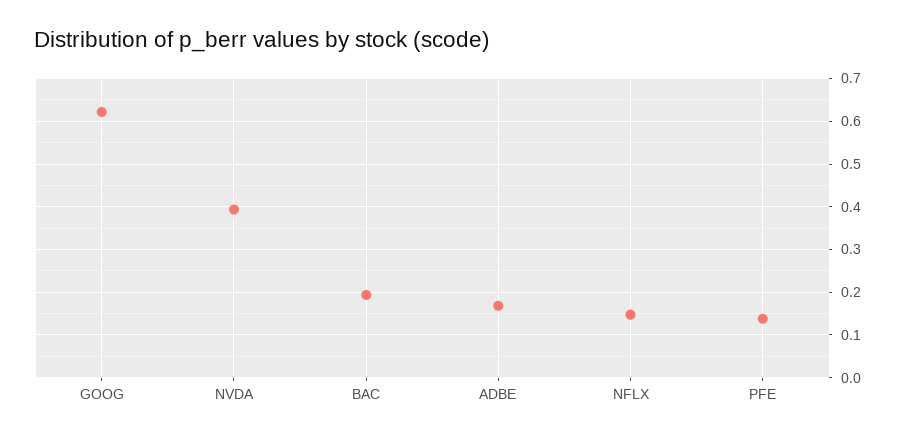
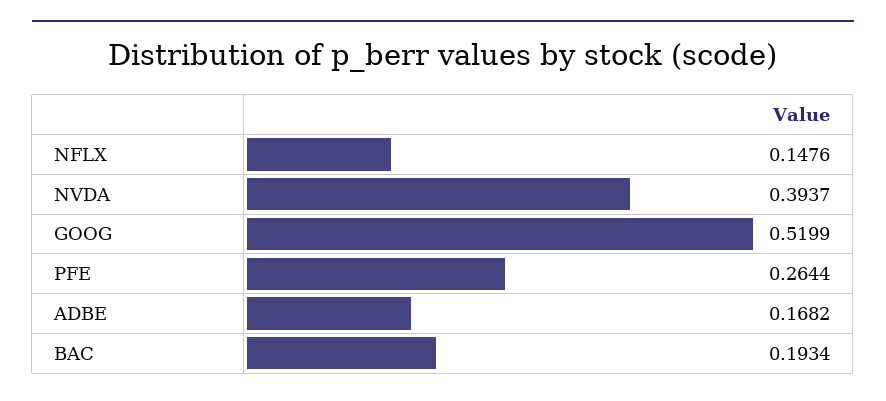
GOOG: 0.62 -> 0.5199
PFE: 0.14 -> 0.2644

